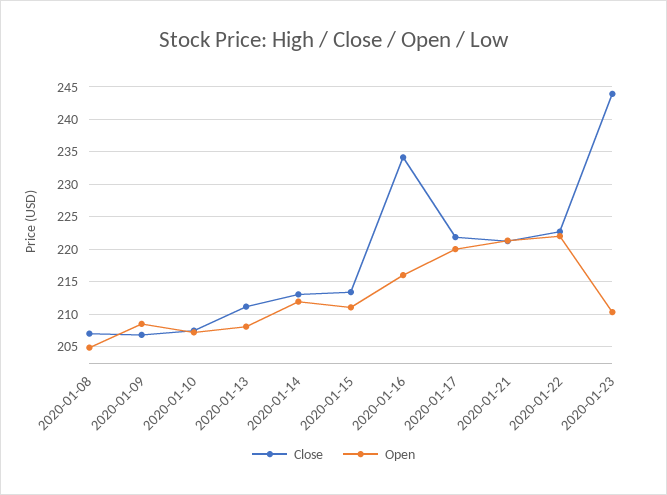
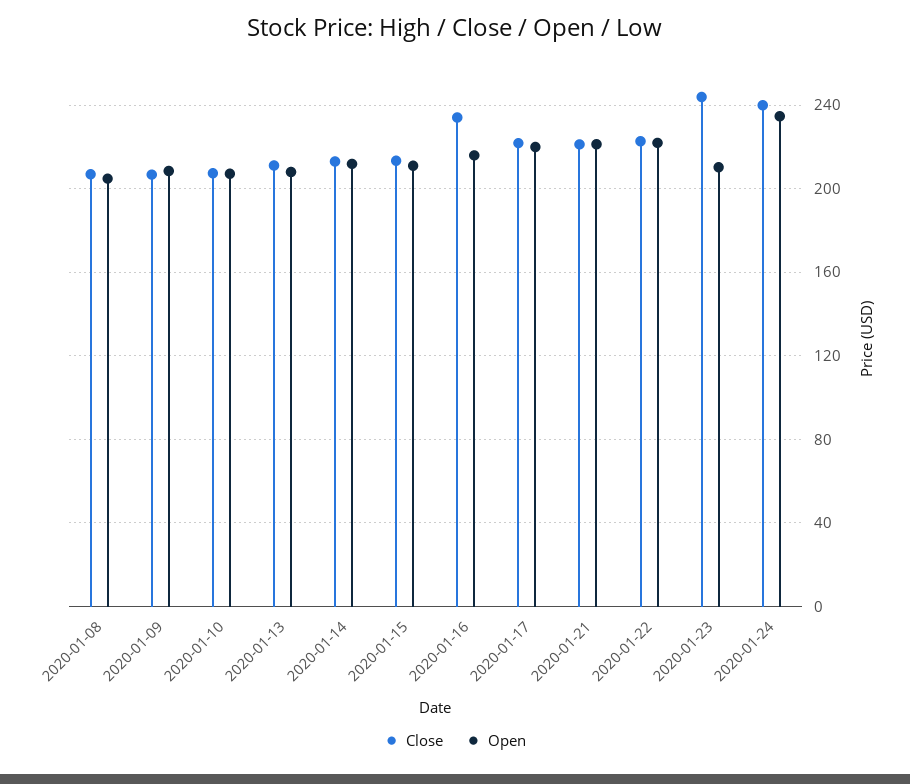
Close, 2020-01-24: none -> 240
Open, 2020-01-24: none -> 235

